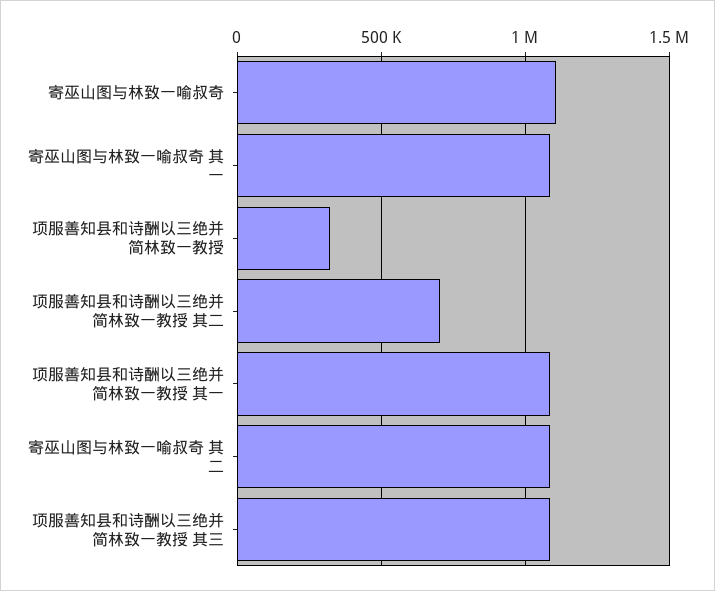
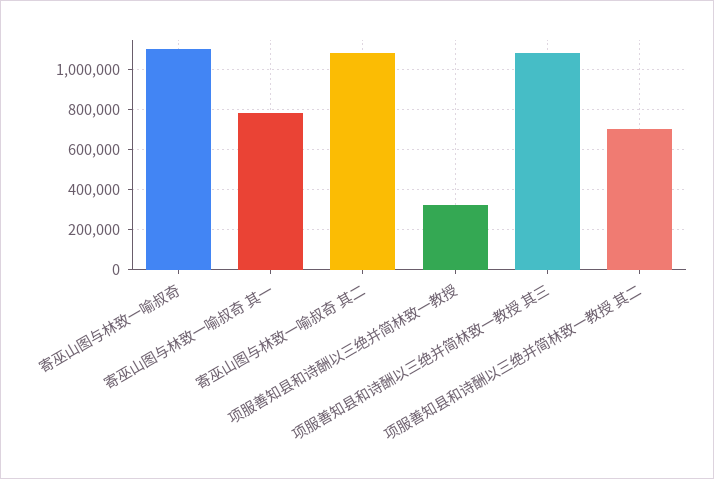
寄巫山图与林致一喻叔奇 其一: 1100000 -> 800000
项服善知县和诗酬以三绝并简林致一教授 其一: 1100000 -> none

